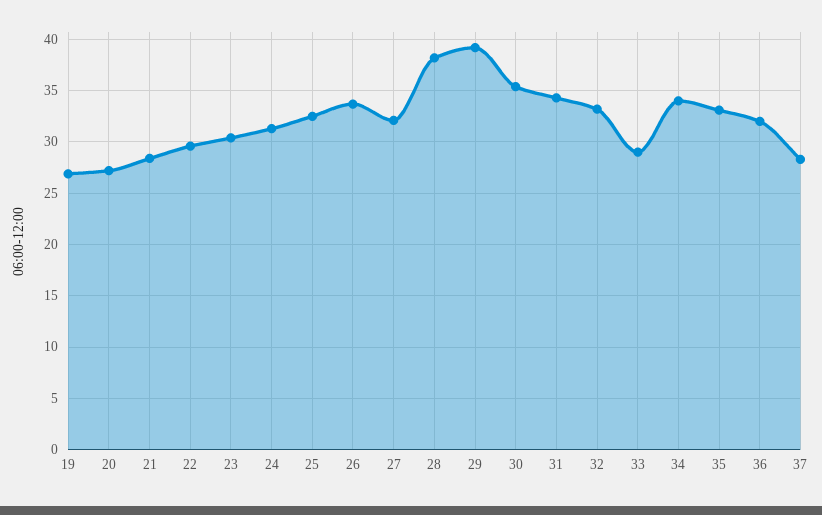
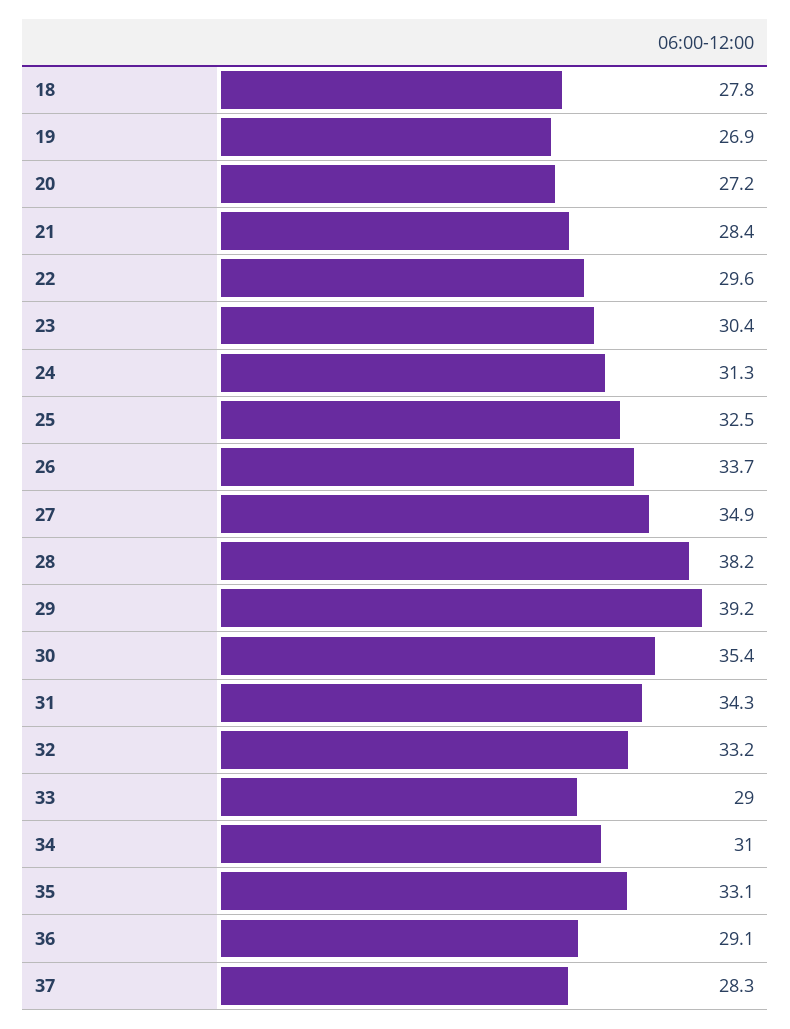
27: 32 -> 34.9
34: 34 -> 31
36: 32 -> 29.1
18: none -> 27.8

